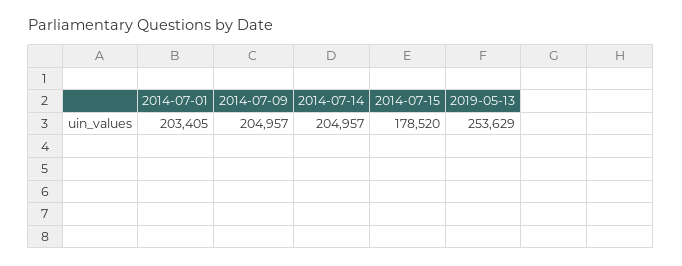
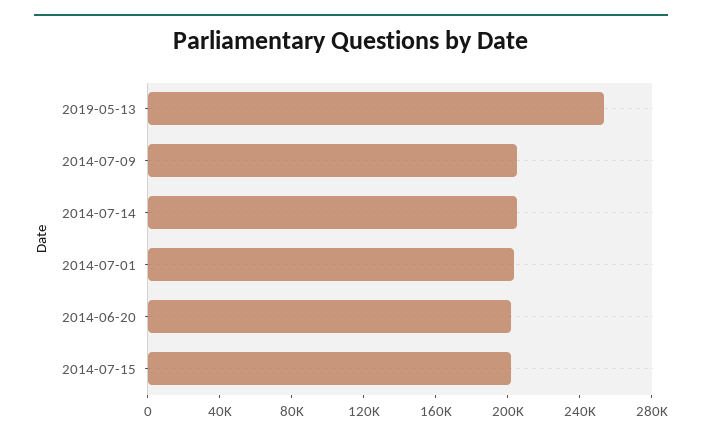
2014-07-15: 178520 -> 200000
2014-06-20: none -> 200000

